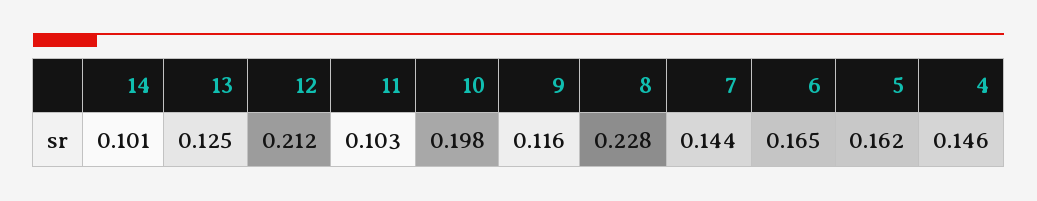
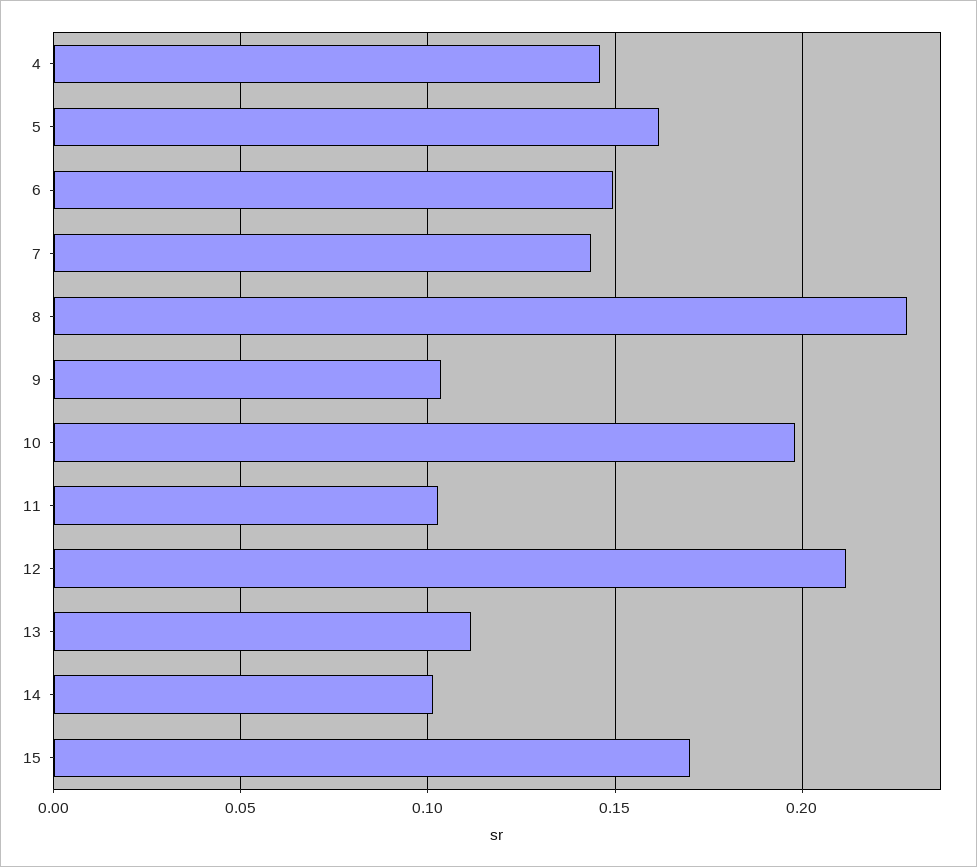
13: 0.125 -> 0.11
9: 0.116 -> 0.105
6: 0.165 -> 0.15
15: none -> 0.17

